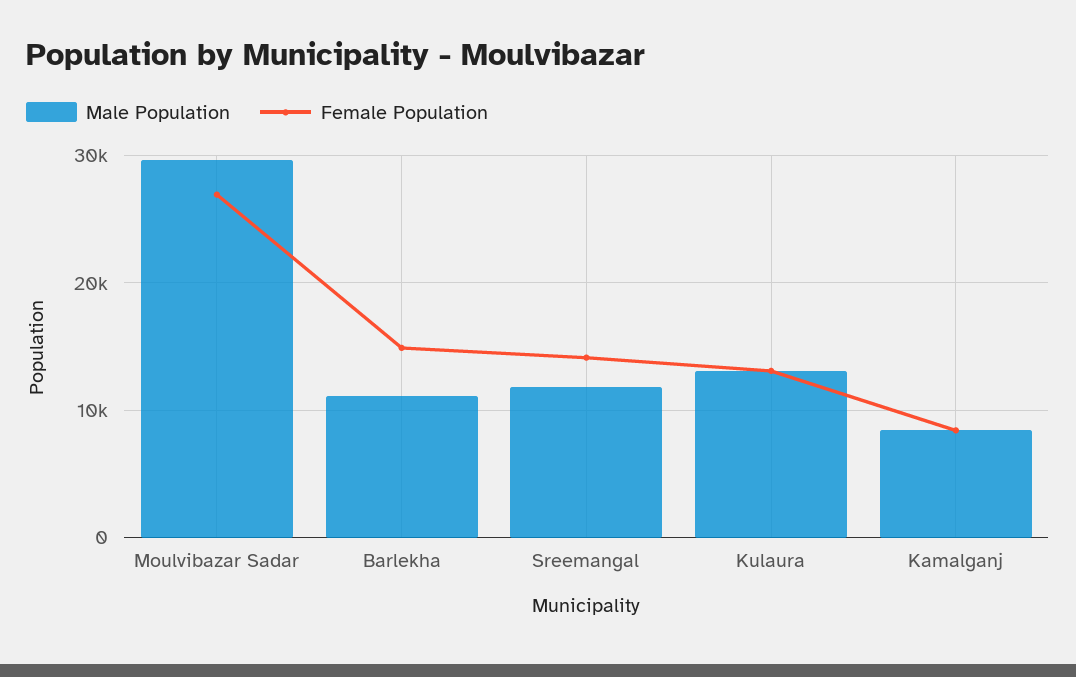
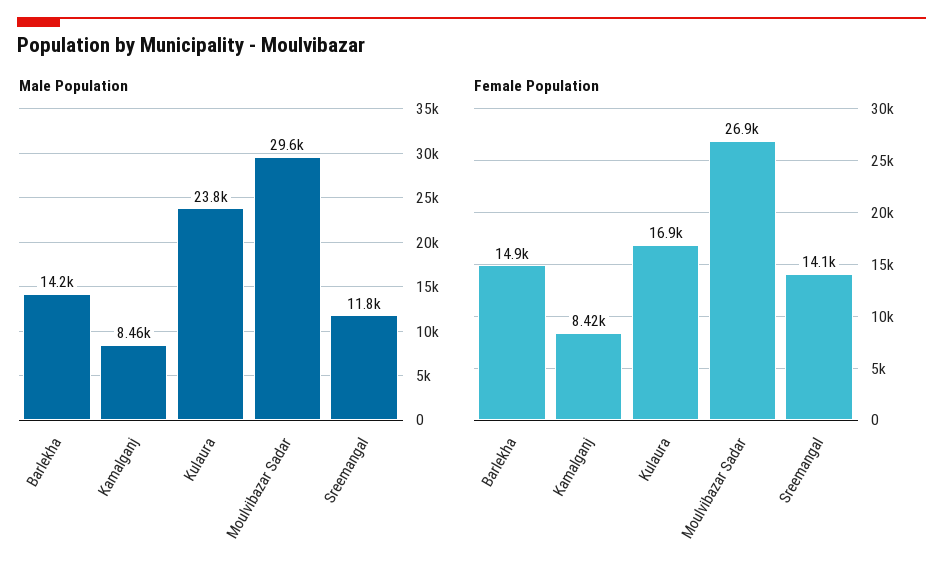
Male Population, Barlekha: 11000 -> 14200
Male Population, Kulaura: 13000 -> 23800
Female Population, Kulaura: 13000 -> 16900

